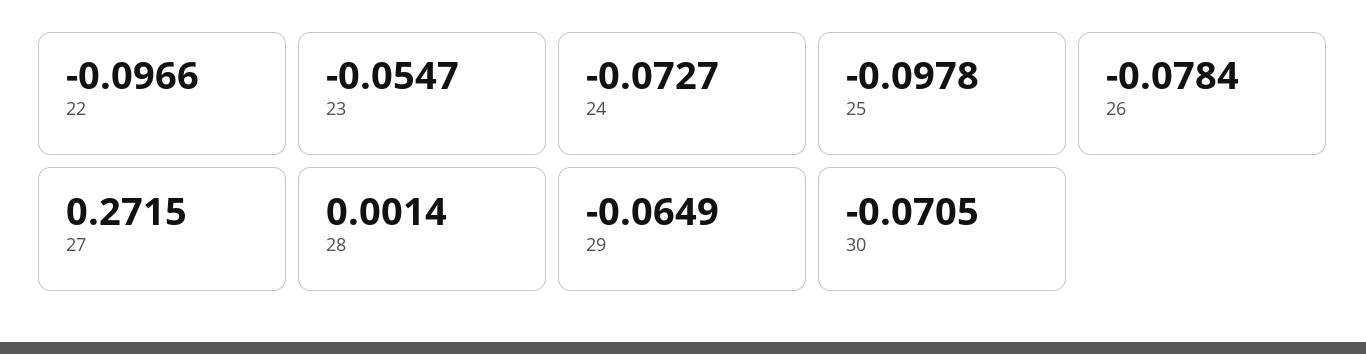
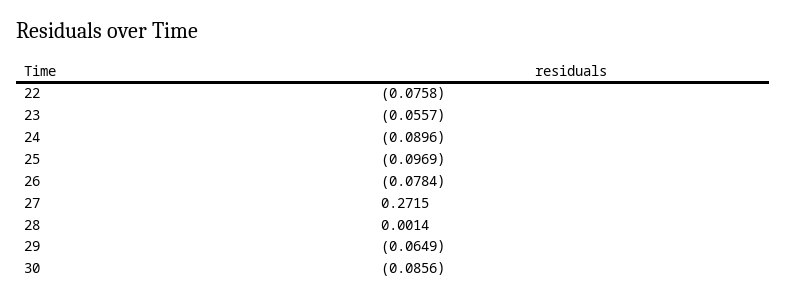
22: -0.0966 -> -0.0758
23: -0.0547 -> -0.0557
24: -0.0727 -> -0.0896
25: -0.0978 -> -0.0969
30: -0.0705 -> -0.0856

